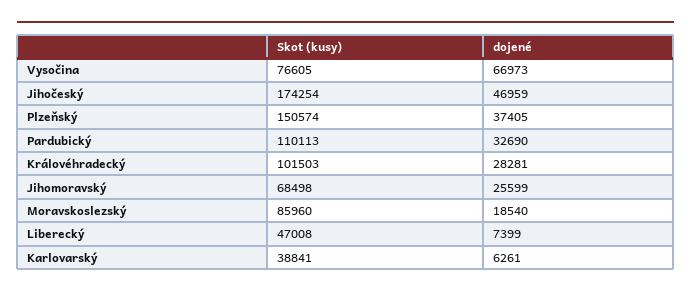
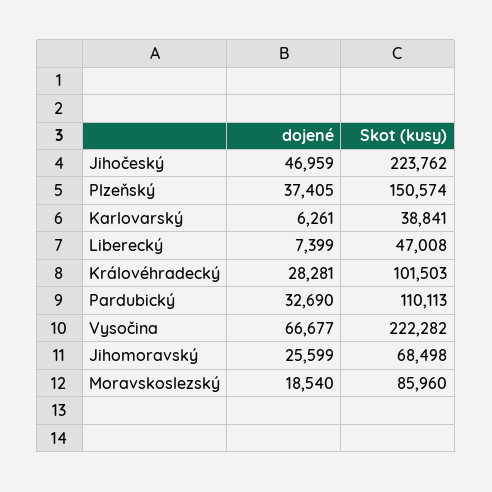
Skot (kusy), Vysočina: 76605 -> 222282
dojené, Vysočina: 66973 -> 66677
Skot (kusy), Jihočeský: 174254 -> 223762

